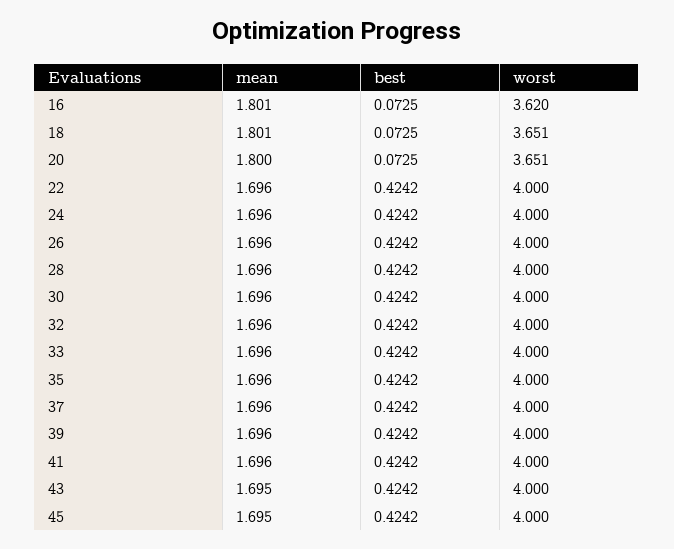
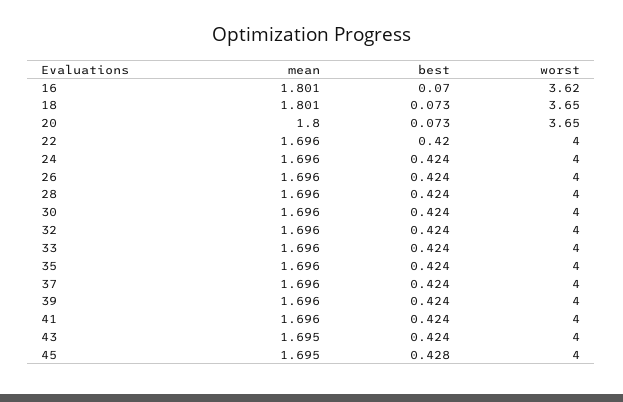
best, 16: 0.0725 -> 0.07
best, 22: 0.4242 -> 0.42
best, 45: 0.4242 -> 0.428

